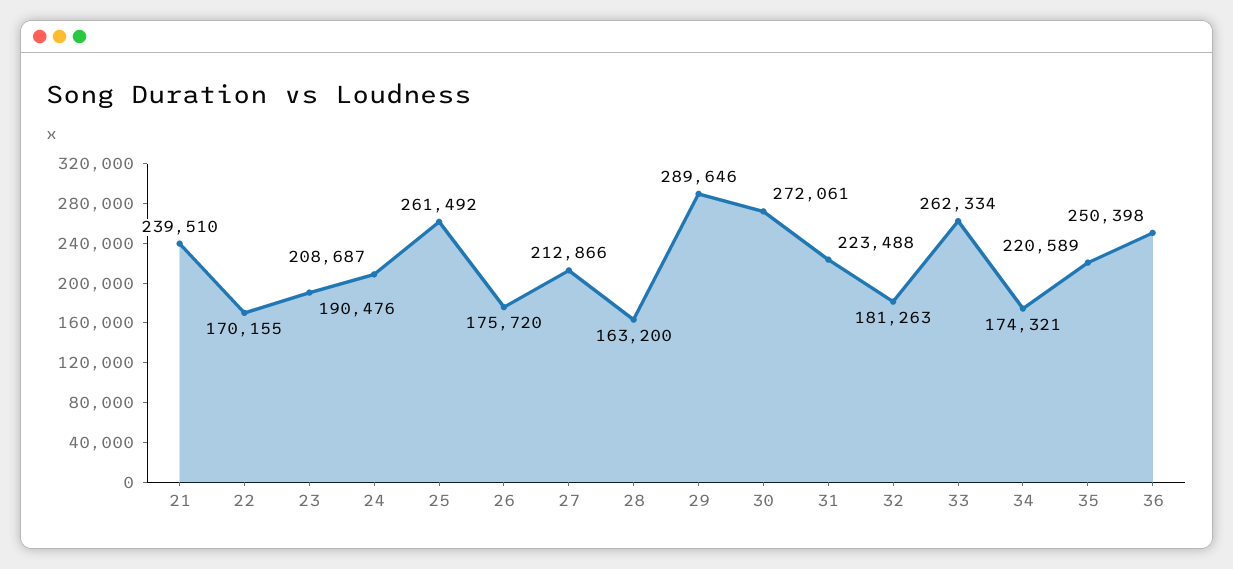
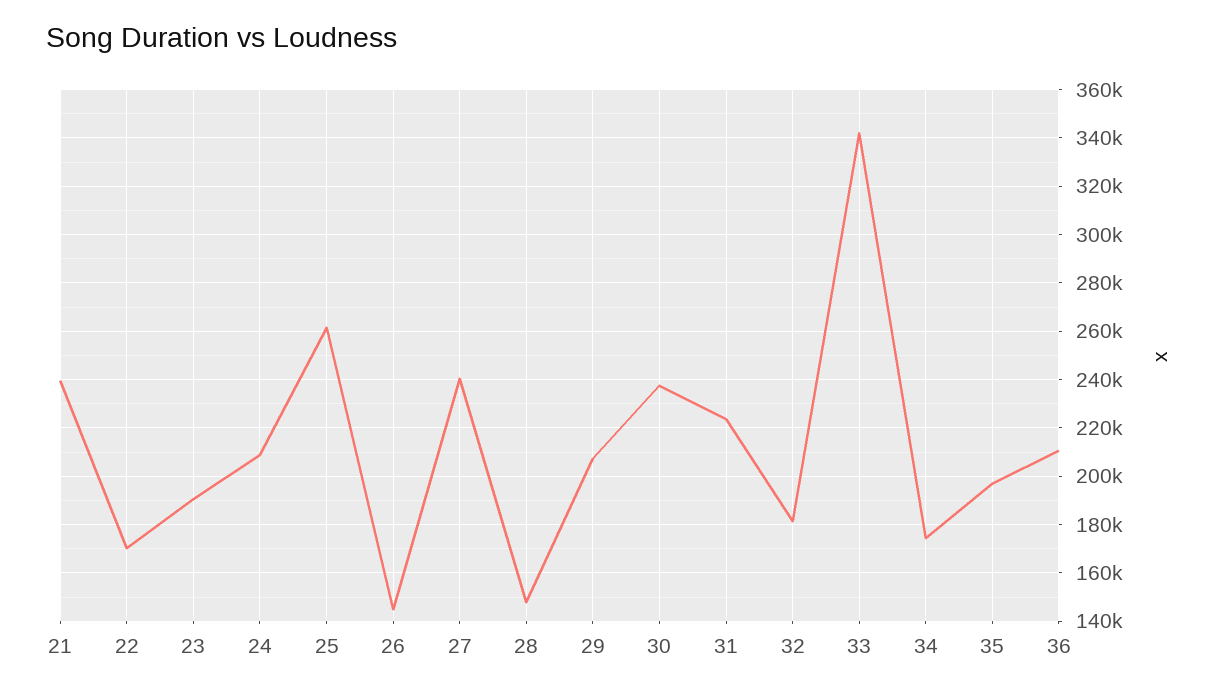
26: 175720 -> 145000
27: 212866 -> 240000
28: 163200 -> 147500
29: 289646 -> 207500
30: 272061 -> 237500
33: 262334 -> 342500
35: 220589 -> 197500
36: 250398 -> 210000

